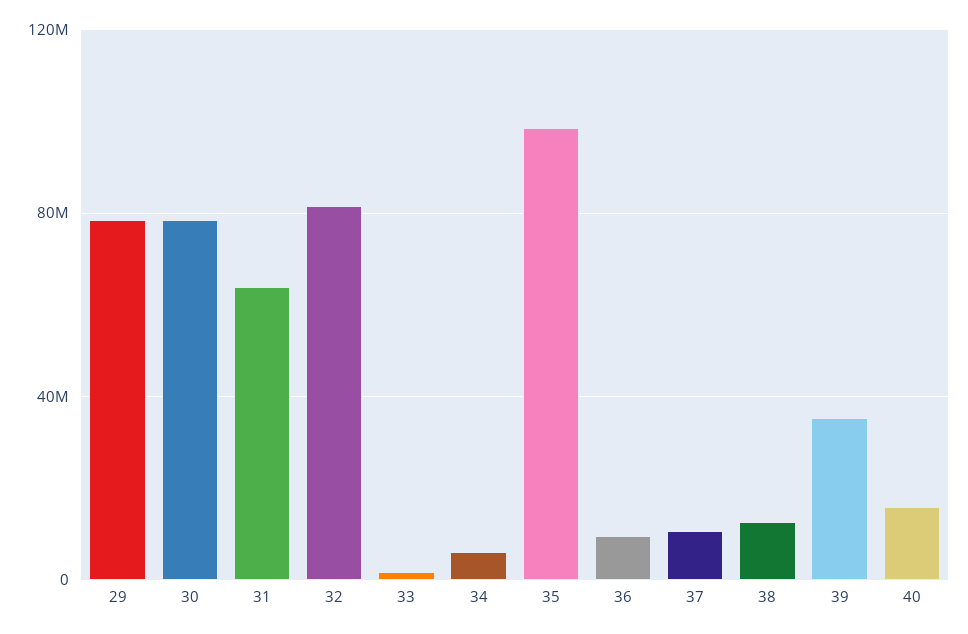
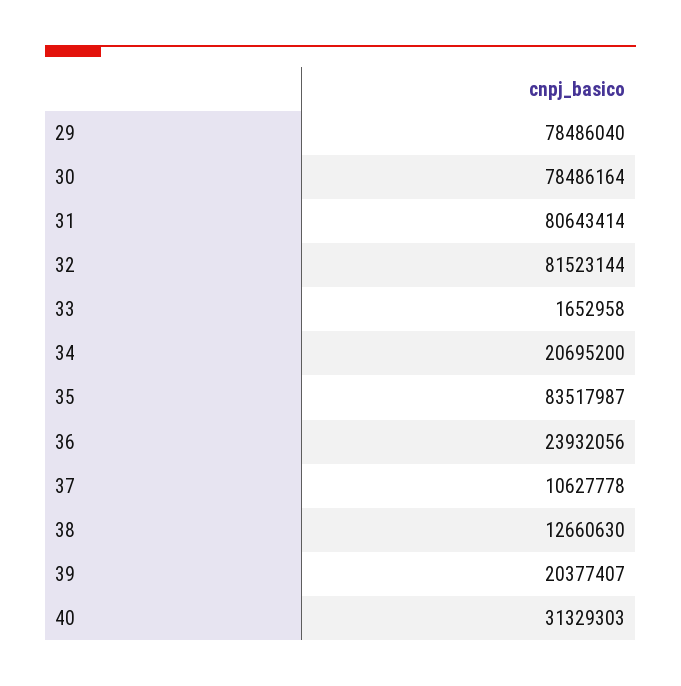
31: 65000000 -> 80643414
34: 5000000 -> 20695200
35: 100000000 -> 83517987
36: 10000000 -> 23932056
39: 35000000 -> 20377407
40: 15000000 -> 31329303

